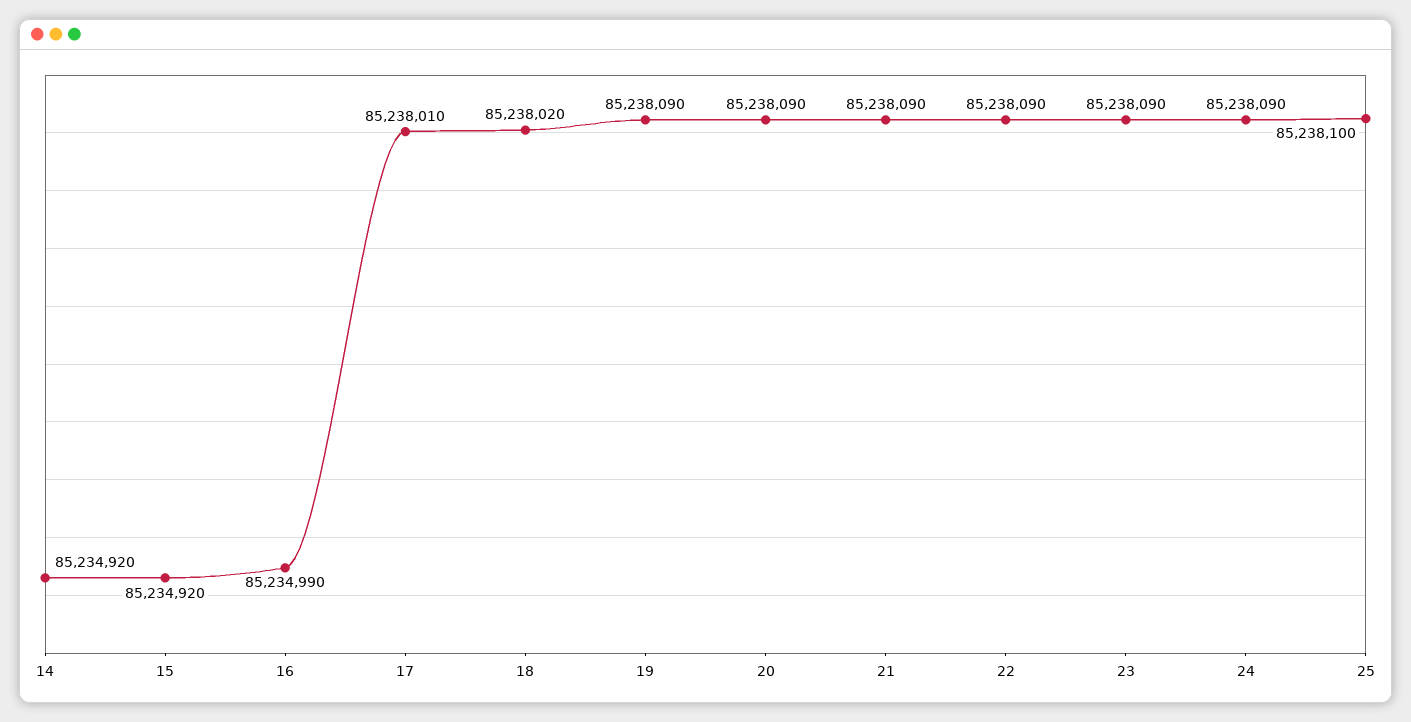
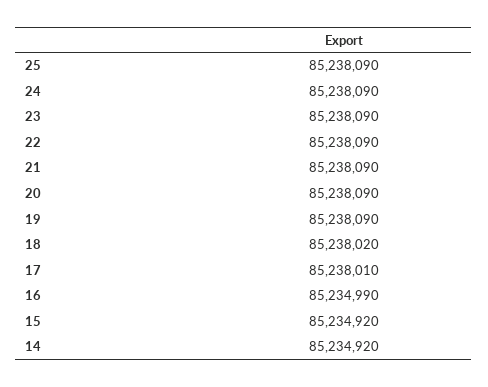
25: 85238100 -> 85238090

